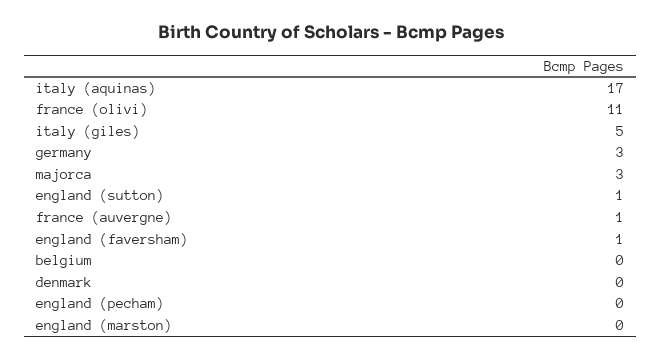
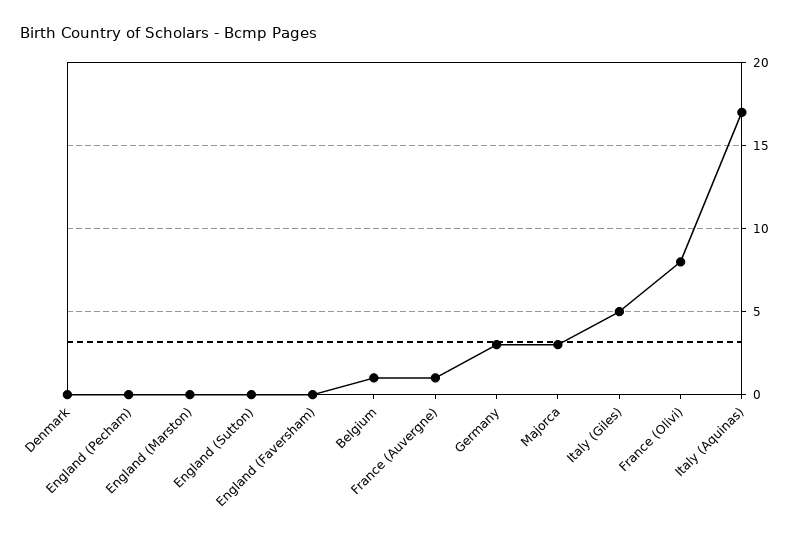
france (olivi): 11 -> 8
england (sutton): 1 -> 0
england (faversham): 1 -> 0
belgium: 0 -> 1

